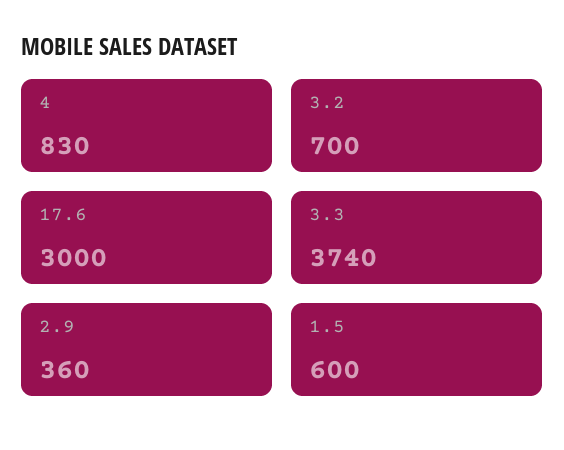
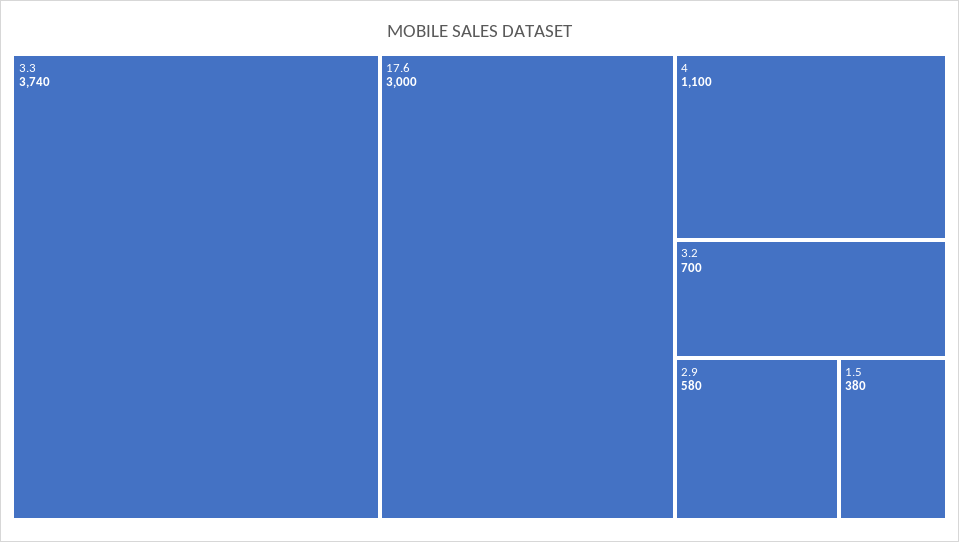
4: 830 -> 1100
2.9: 360 -> 580
1.5: 600 -> 380

